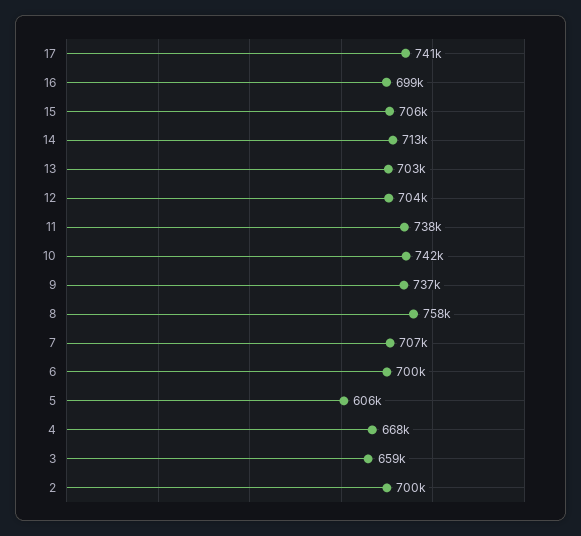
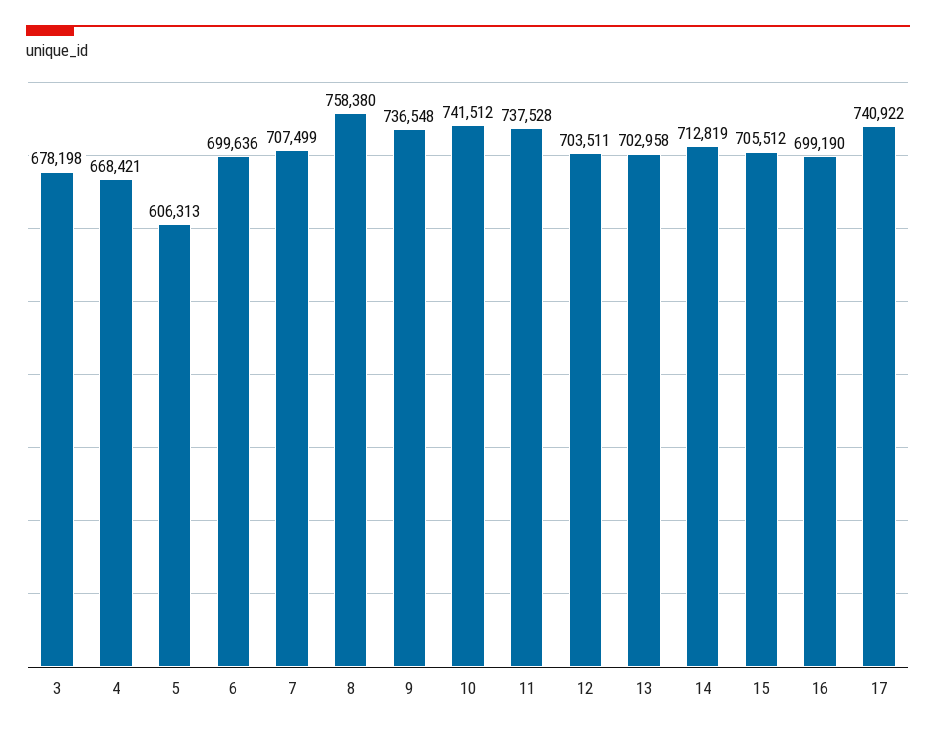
3: 659000 -> 678198
2: 700000 -> none

